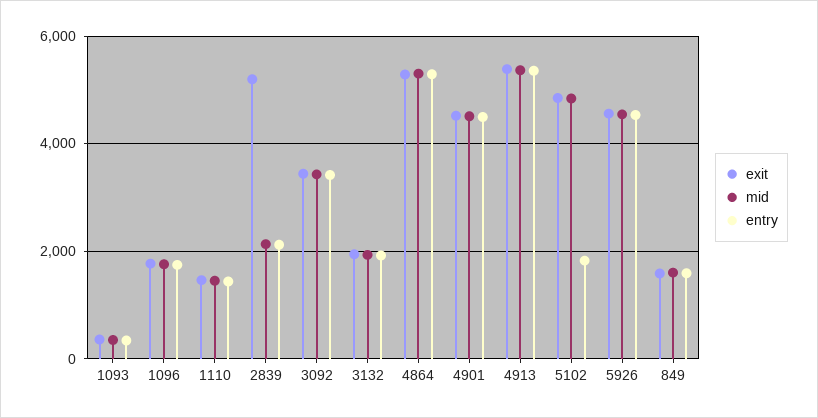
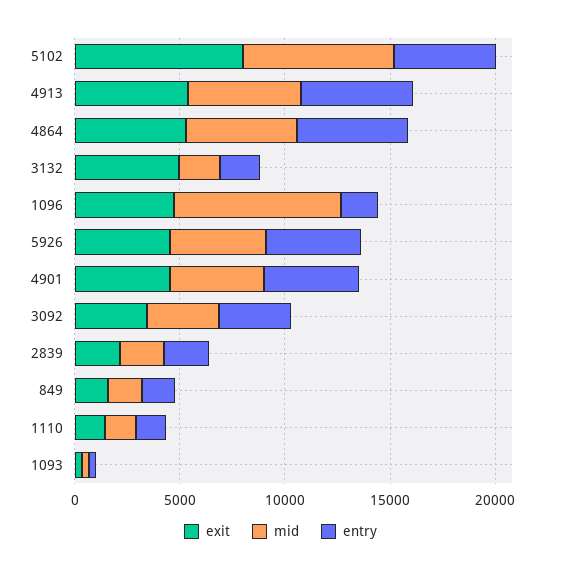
exit, 1096: 1800 -> 5000
mid, 1096: 1800 -> 8000
exit, 2839: 5200 -> 2000
exit, 3132: 2000 -> 5000
exit, 5102: 4800 -> 8000
mid, 5102: 4800 -> 7000
entry, 5102: 1800 -> 5000

